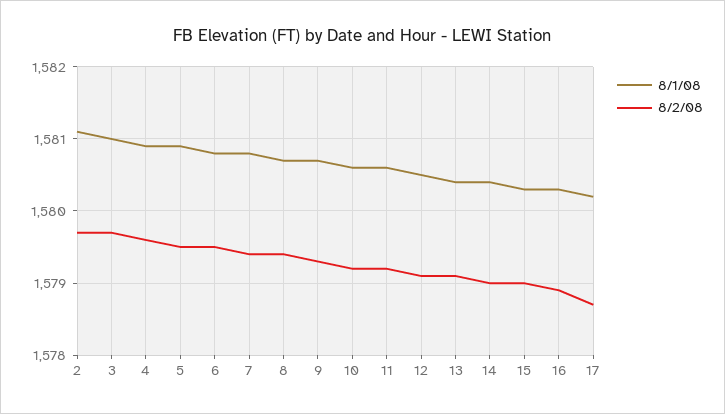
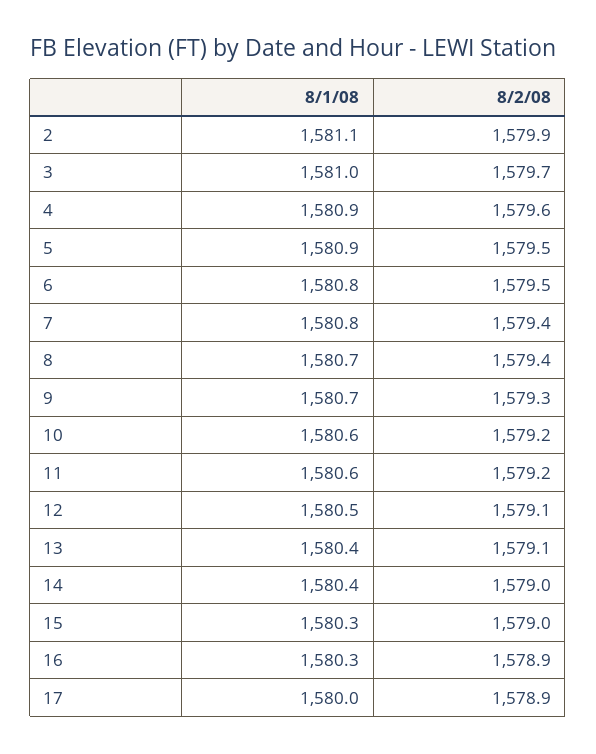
8/2/08, 2: 1579.7 -> 1579.9
8/1/08, 17: 1580.2 -> 1580
8/2/08, 17: 1578.7 -> 1578.9

